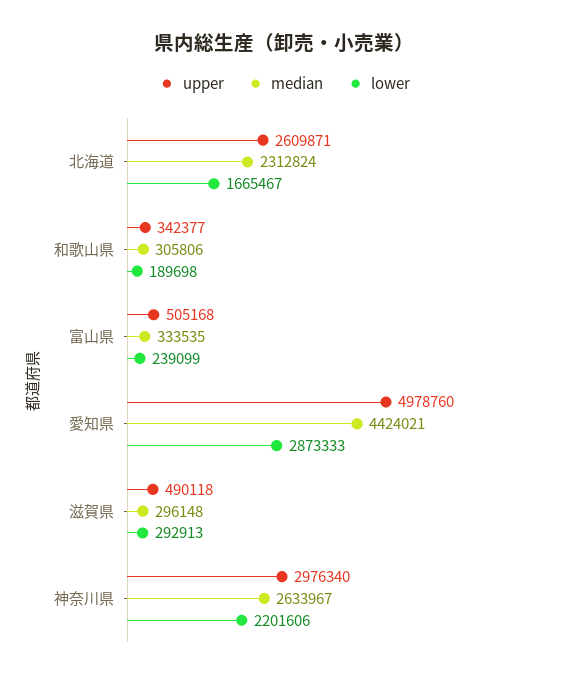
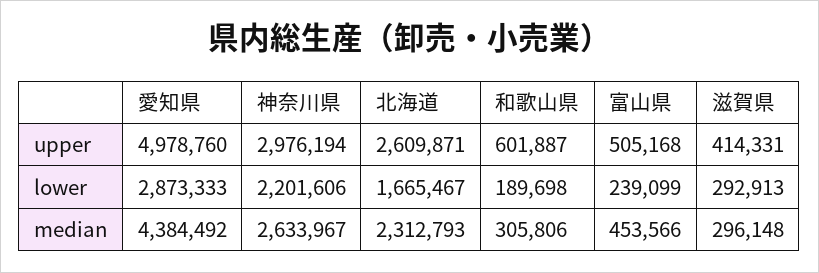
median, 北海道: 2312824 -> 2312793
upper, 和歌山県: 342377 -> 601887
median, 富山県: 333535 -> 453566
median, 愛知県: 4424021 -> 4384492
upper, 滋賀県: 490118 -> 414331
upper, 神奈川県: 2976340 -> 2976194

